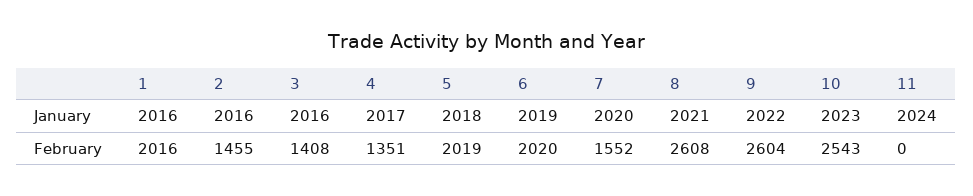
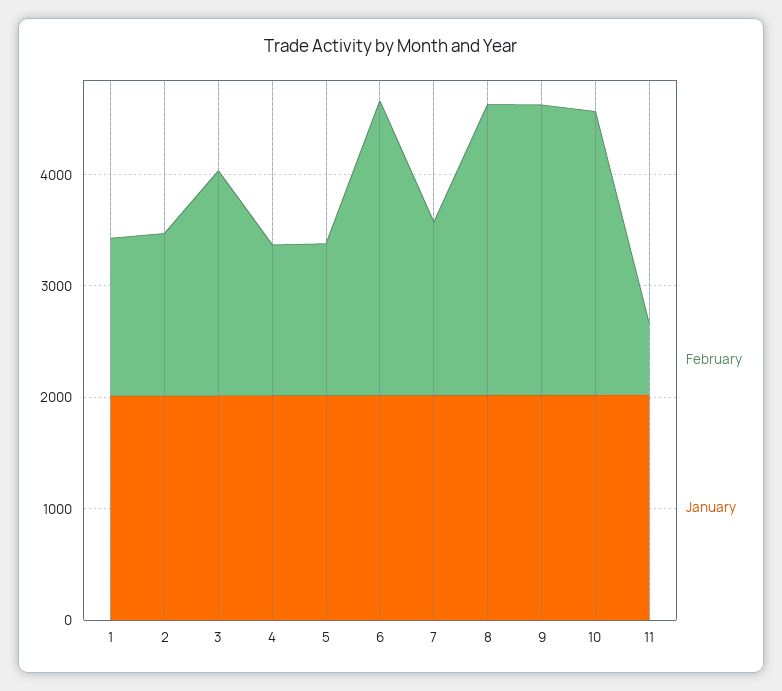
February, 1: 2016 -> 1400
February, 3: 1408 -> 2000
February, 5: 2019 -> 1400
February, 6: 2020 -> 2600
February, 11: 0 -> 600

